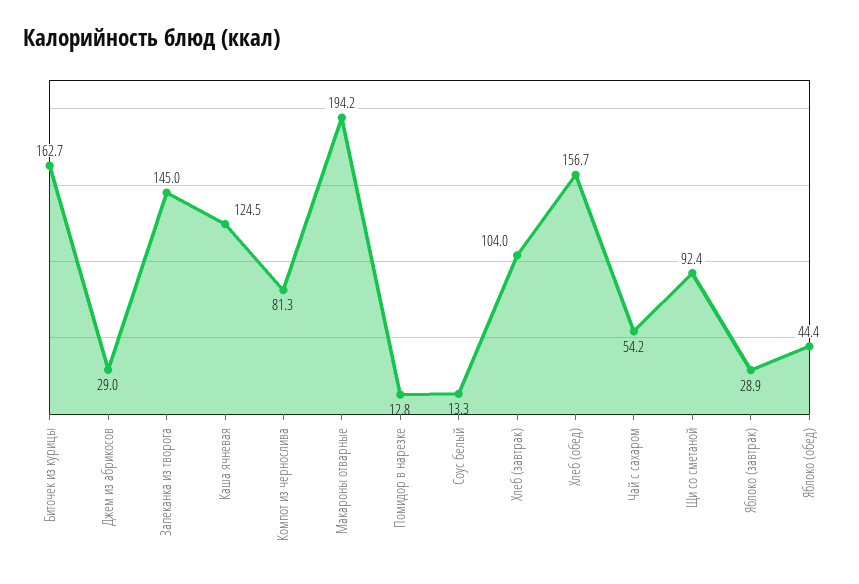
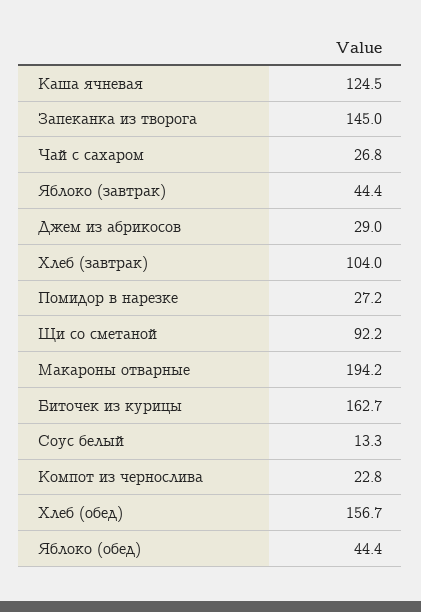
Компот из чернослива: 81.3 -> 22.8
Помидор в нарезке: 12.8 -> 27.2
Чай с сахаром: 54.2 -> 26.8
Щи со сметаной: 92.4 -> 92.2
Яблоко (завтрак): 28.9 -> 44.4

